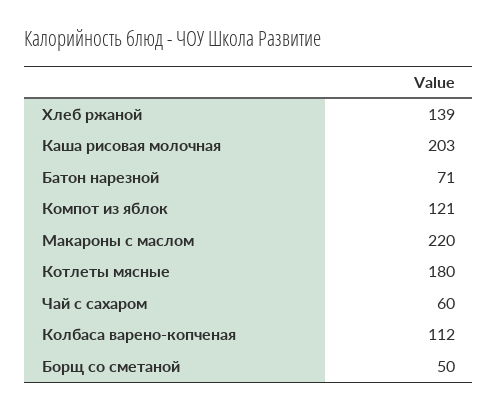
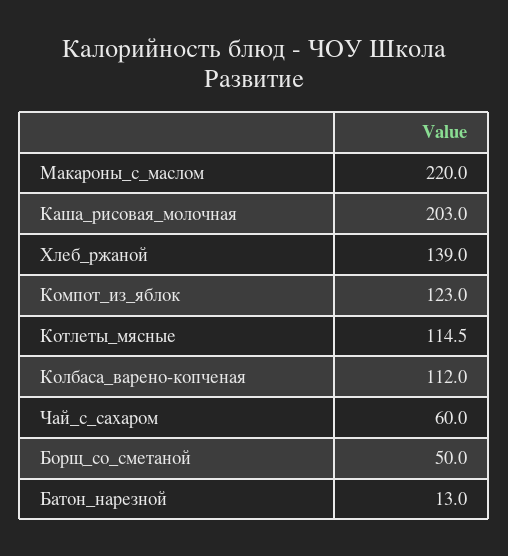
Батон нарезной: 71 -> 13
Компот из яблок: 121 -> 123
Котлеты мясные: 180 -> 114.5

